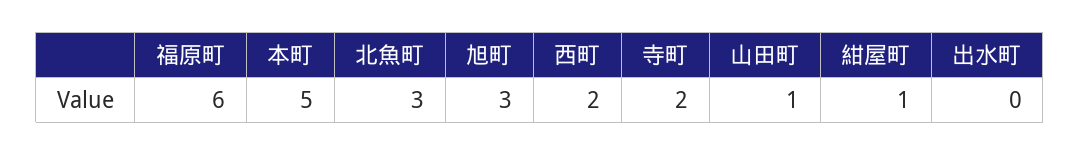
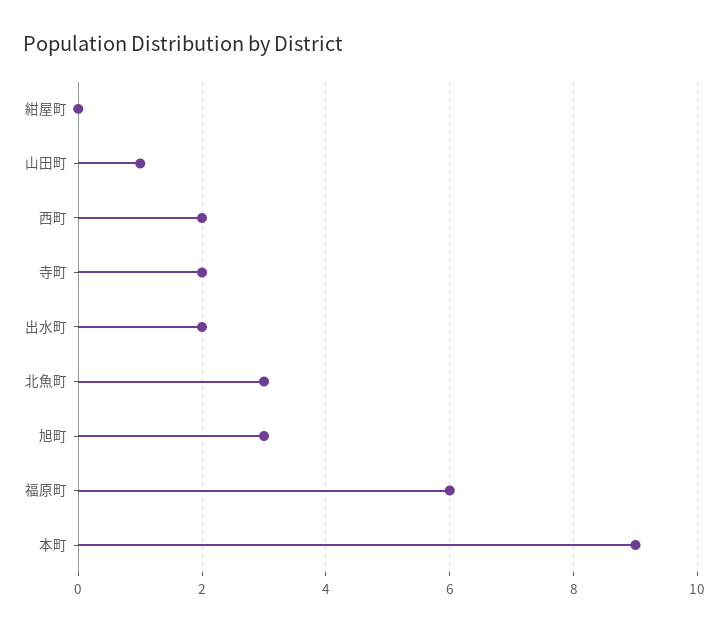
本町: 5 -> 9
紺屋町: 1 -> 0
出水町: 0 -> 2

